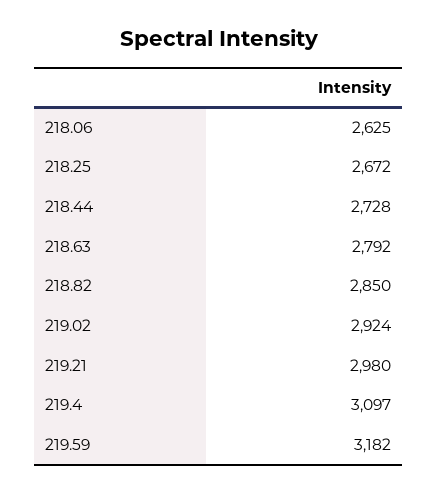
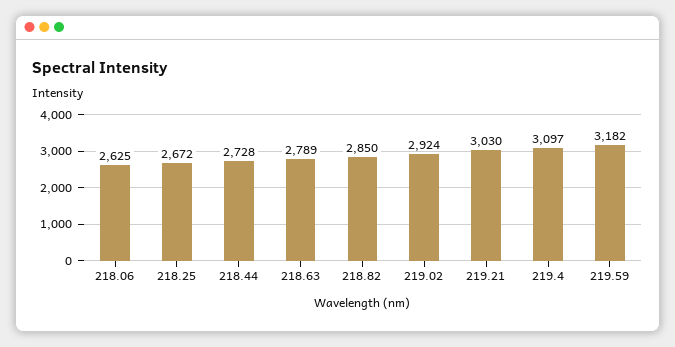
218.63: 2792 -> 2789
219.21: 2980 -> 3030

